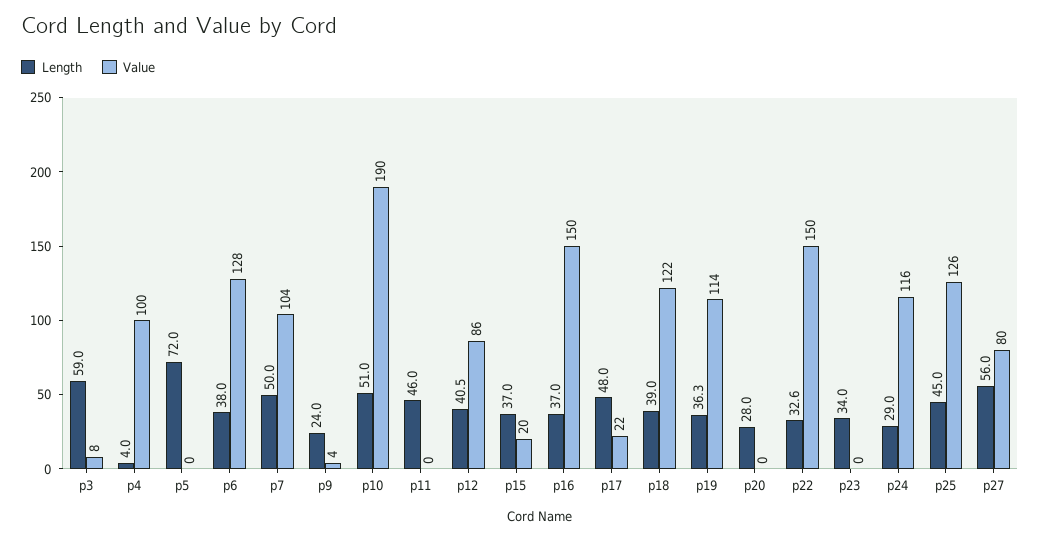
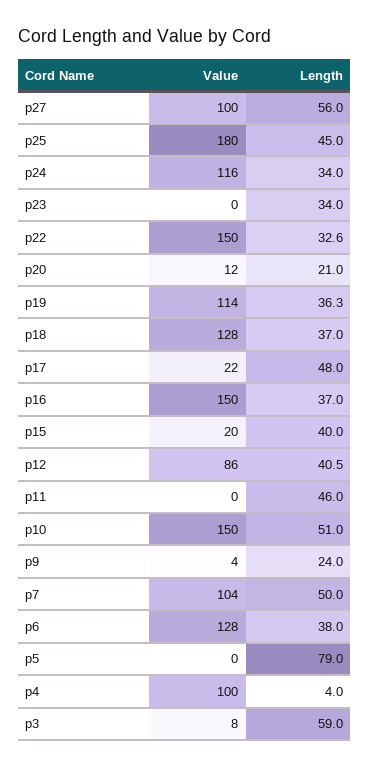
Length, p5: 72 -> 79
Value, p10: 190 -> 150
Length, p15: 37 -> 40
Length, p18: 39 -> 37
Value, p18: 122 -> 128
Length, p20: 28 -> 21
Value, p20: 0 -> 12
Length, p24: 29 -> 34
Value, p25: 126 -> 180
Value, p27: 80 -> 100

